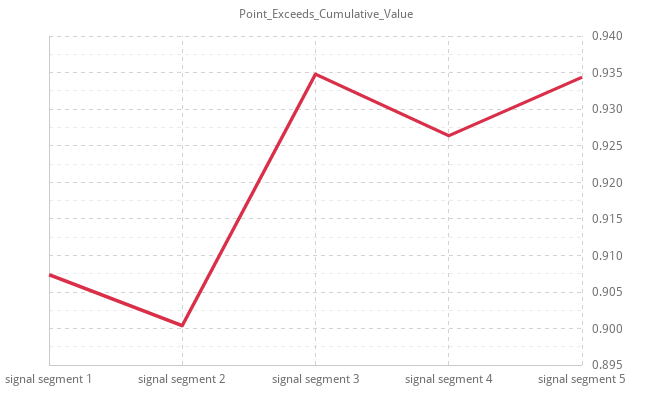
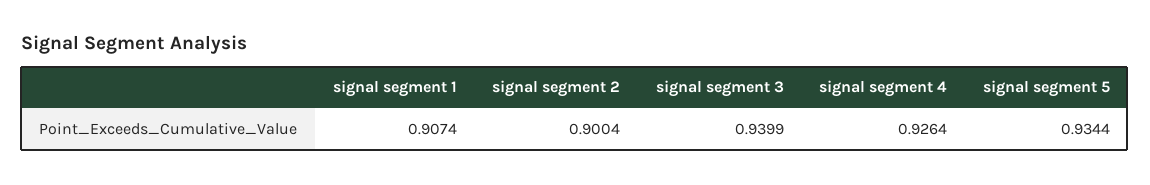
signal segment 3: 0.935 -> 0.9399

